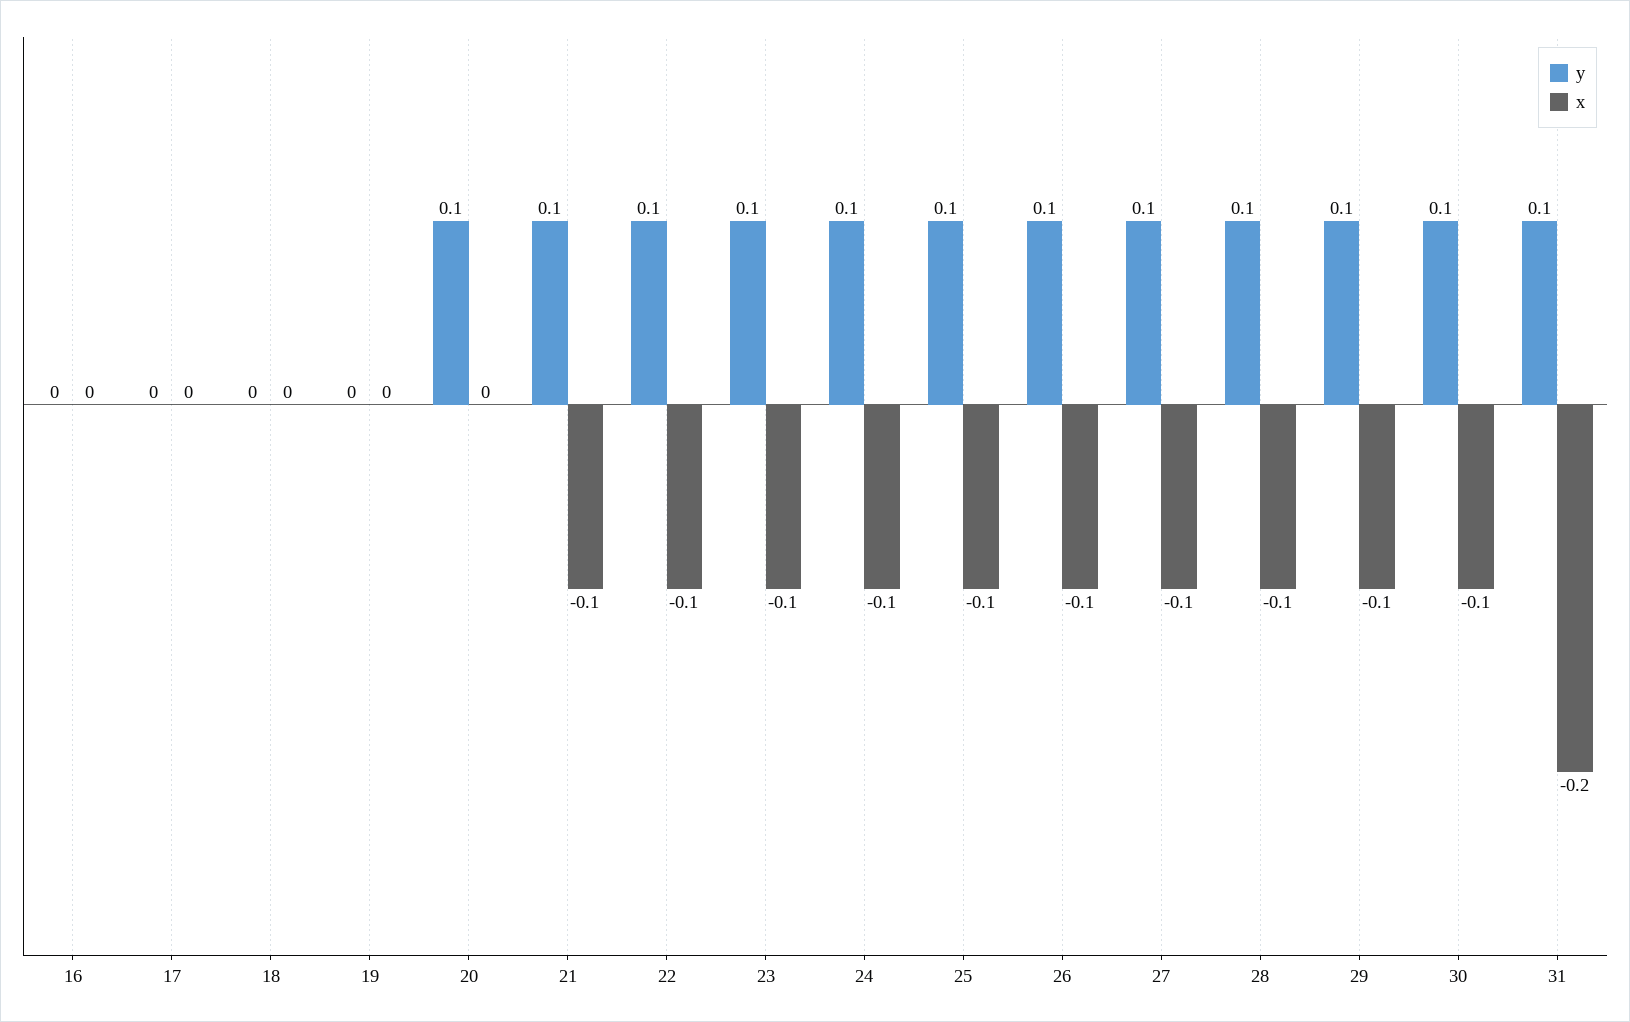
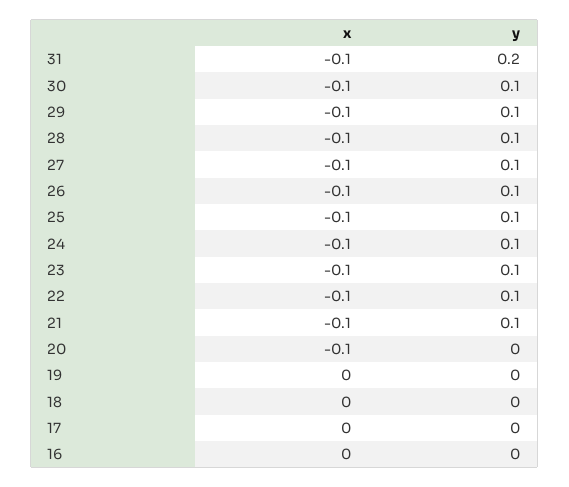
y, 20: 0.1 -> 0
x, 20: 0 -> -0.1
y, 31: 0.1 -> 0.2
x, 31: -0.2 -> -0.1

